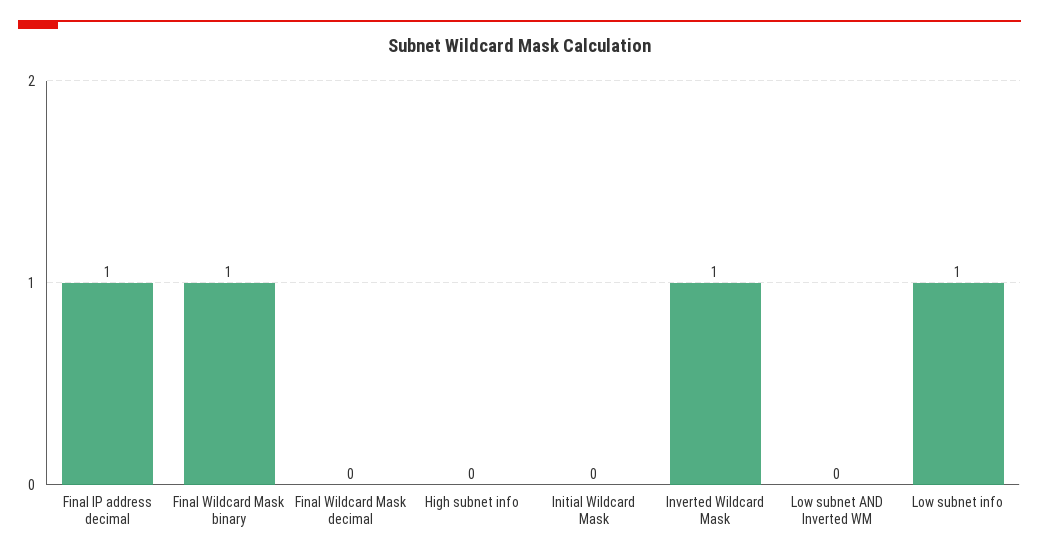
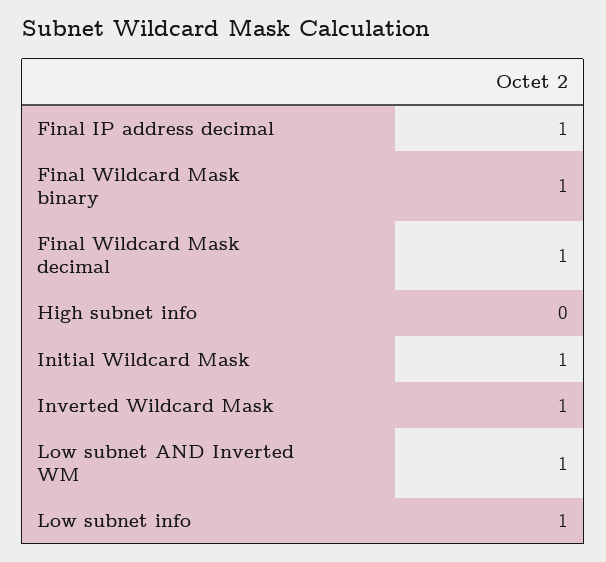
Final Wildcard Mask decimal: 0 -> 1
Initial Wildcard Mask: 0 -> 1
Low subnet AND Inverted WM: 0 -> 1

